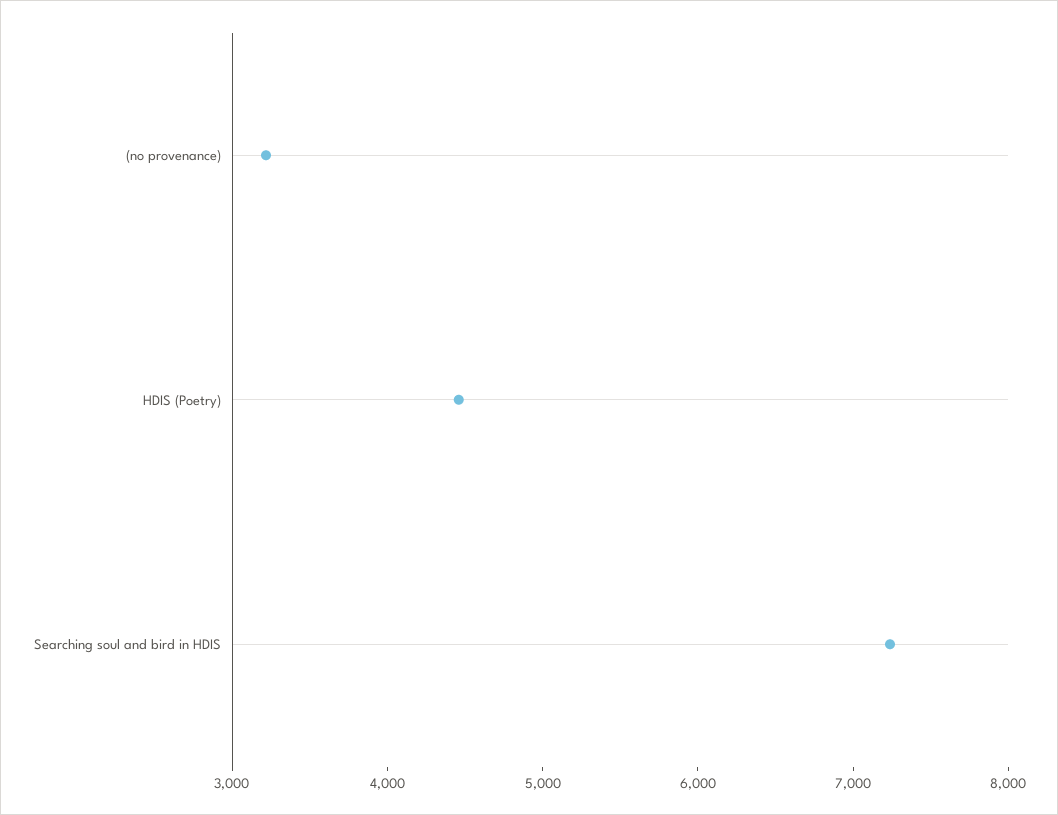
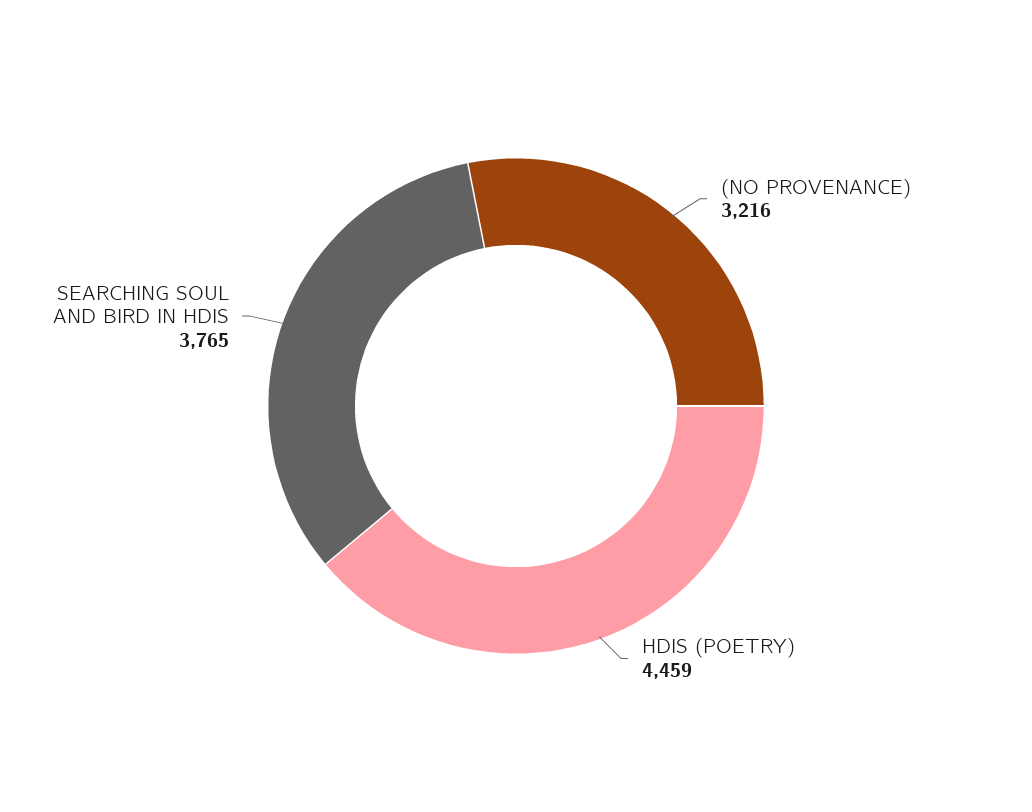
Searching soul and bird in HDIS: 7200 -> 3765

